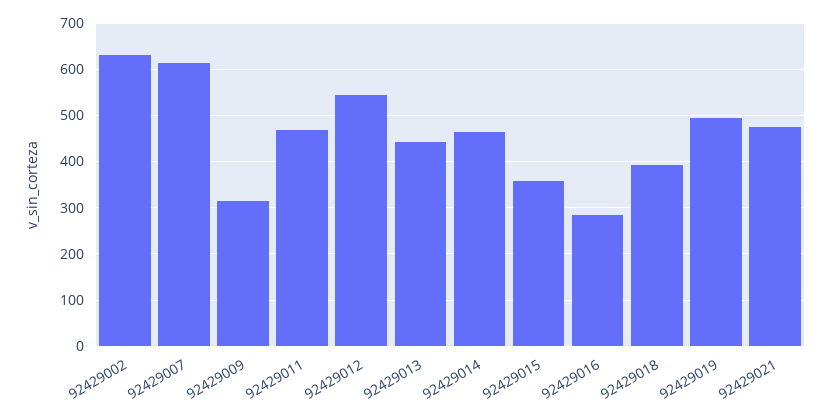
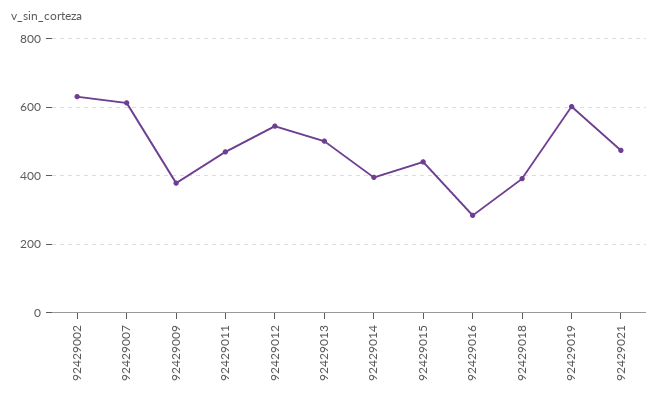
92429009: 320 -> 380
92429013: 440 -> 500
92429014: 460 -> 400
92429015: 360 -> 440
92429019: 500 -> 600

